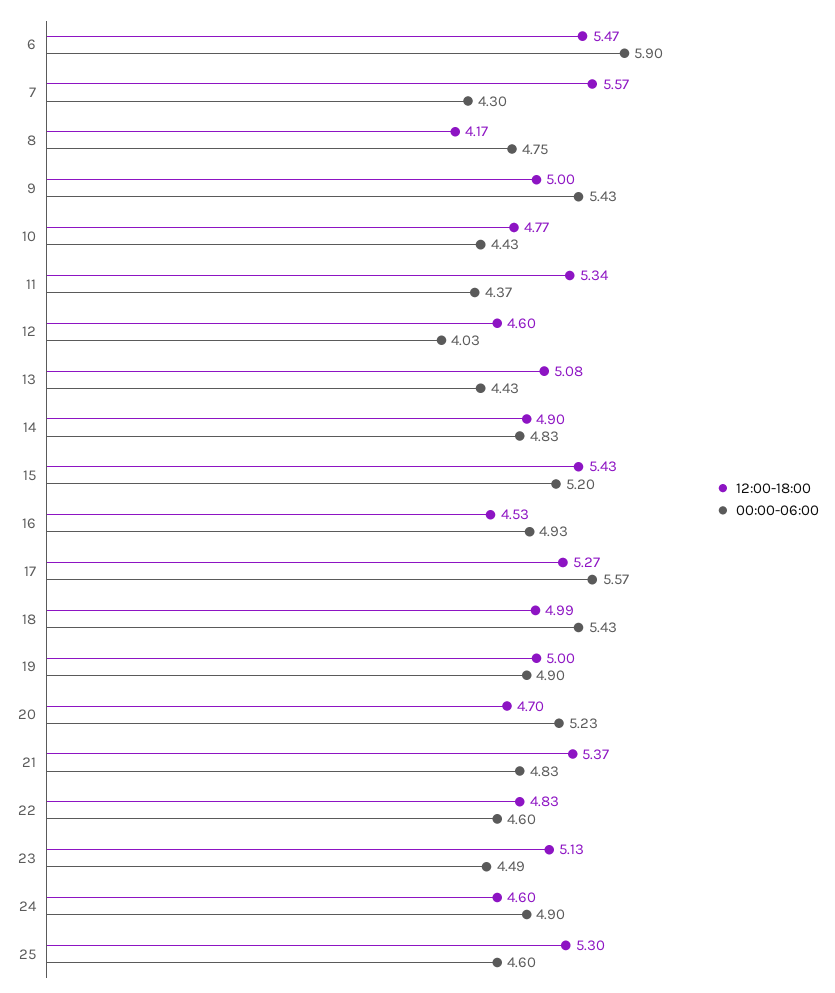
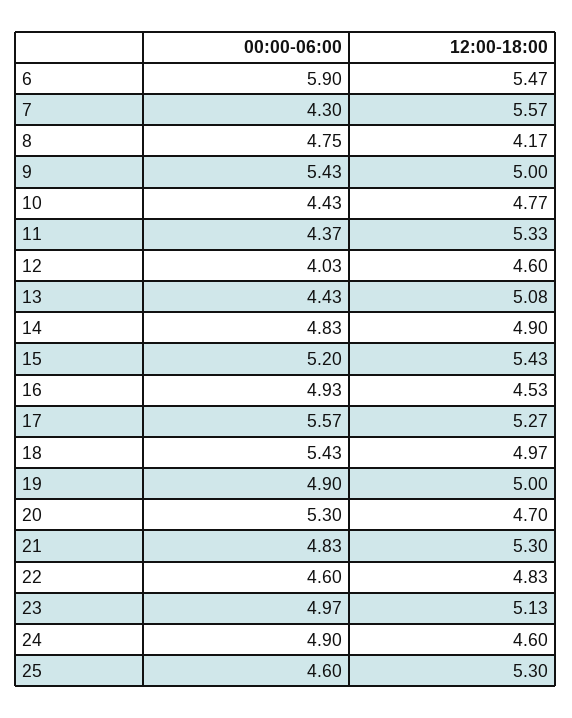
12:00-18:00, 11: 5.34 -> 5.33
12:00-18:00, 18: 4.99 -> 4.97
00:00-06:00, 20: 5.23 -> 5.3
12:00-18:00, 21: 5.37 -> 5.3
00:00-06:00, 23: 4.49 -> 4.97

